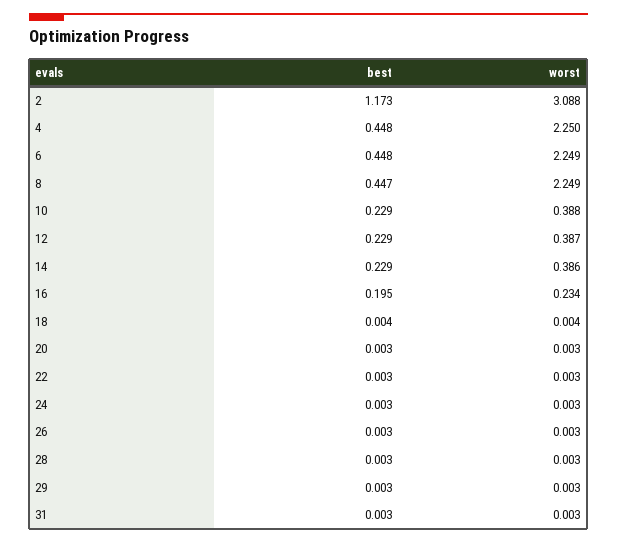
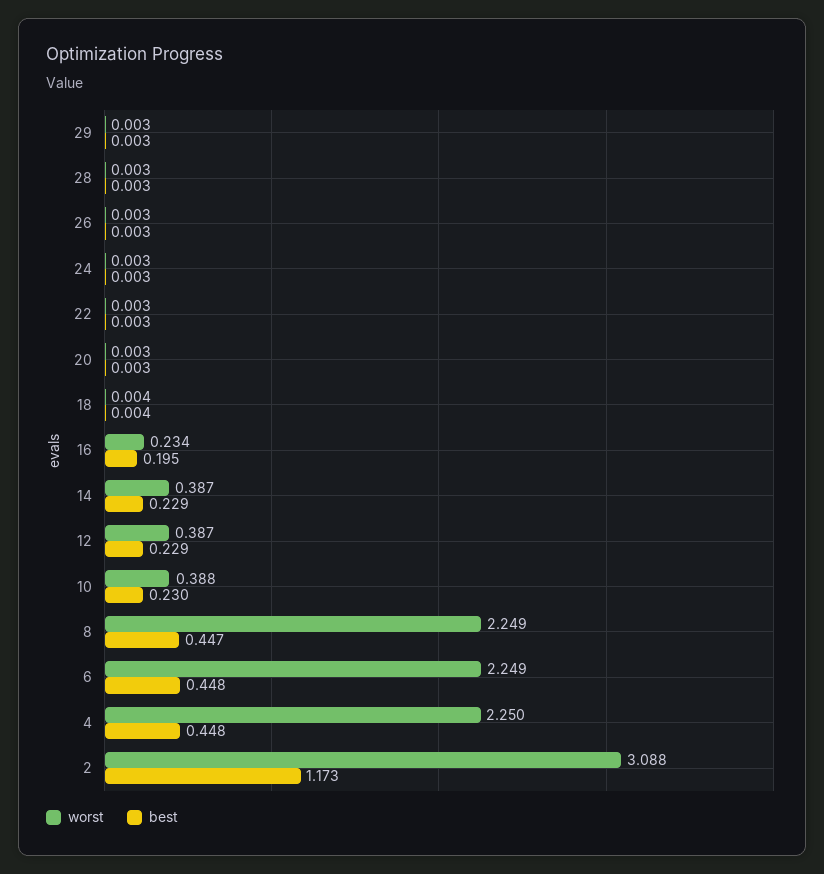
best, 10: 0.229 -> 0.23
worst, 14: 0.386 -> 0.387
best, 31: 0.003 -> none
worst, 31: 0.003 -> none

